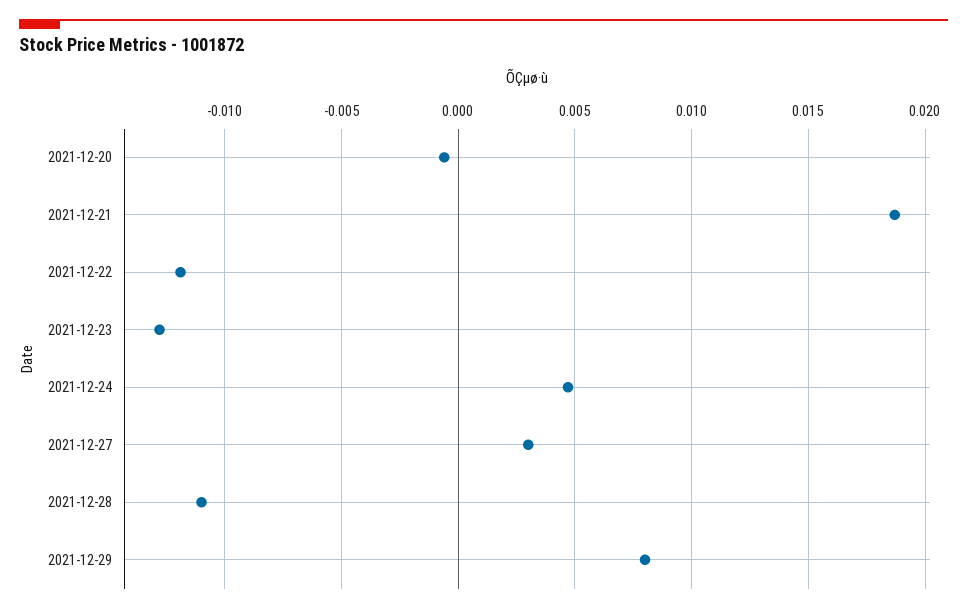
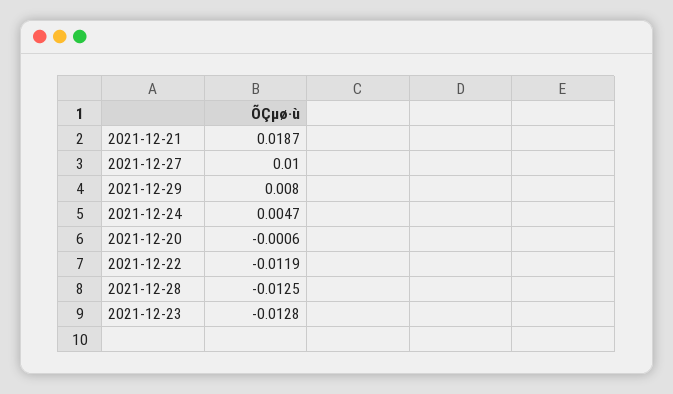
2021-12-27: 0.003 -> 0.01
2021-12-28: -0.011 -> -0.0125

